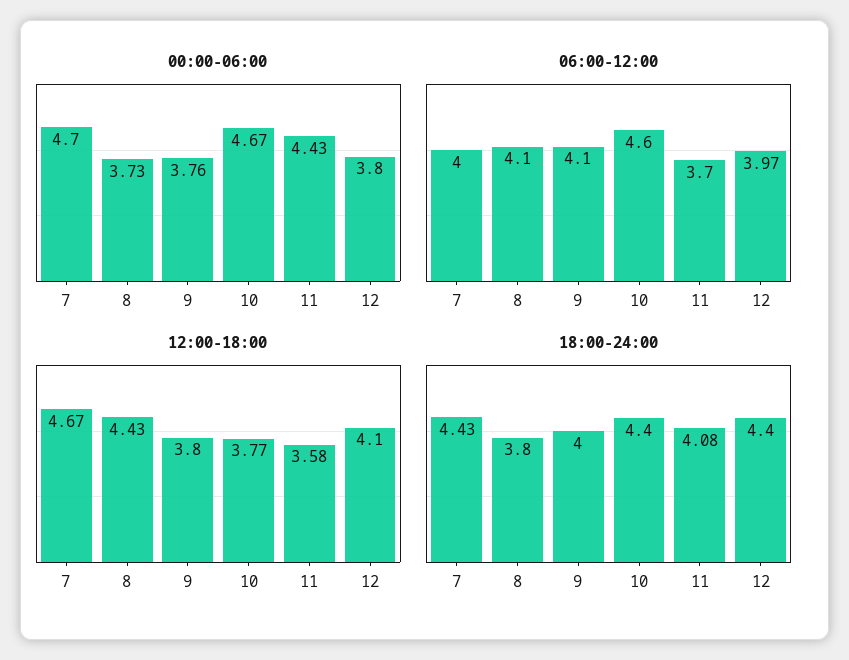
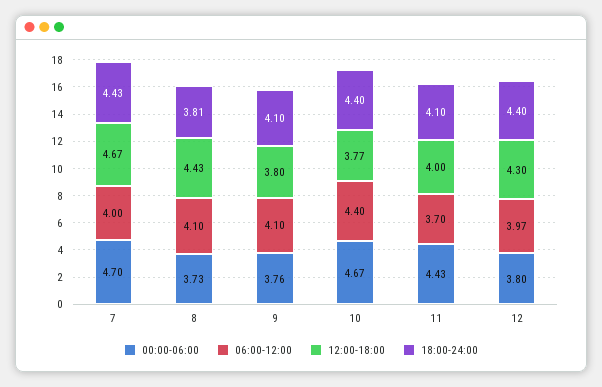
06:00-12:00, 10: 4.6 -> 4.4
12:00-18:00, 11: 3.58 -> 4
12:00-18:00, 12: 4.1 -> 4.3
18:00-24:00, 8: 3.8 -> 3.81
18:00-24:00, 9: 4 -> 4.1
18:00-24:00, 11: 4.08 -> 4.1

